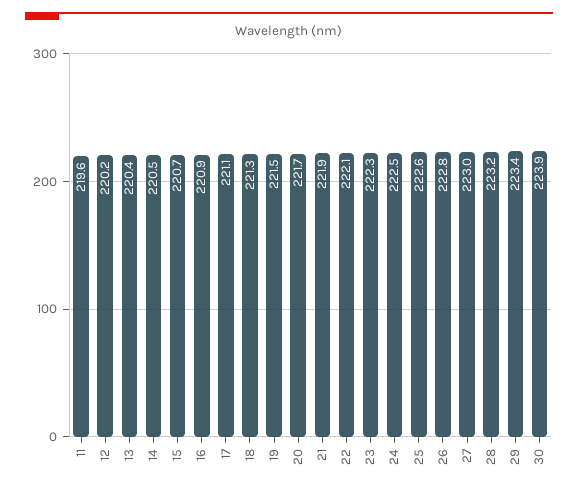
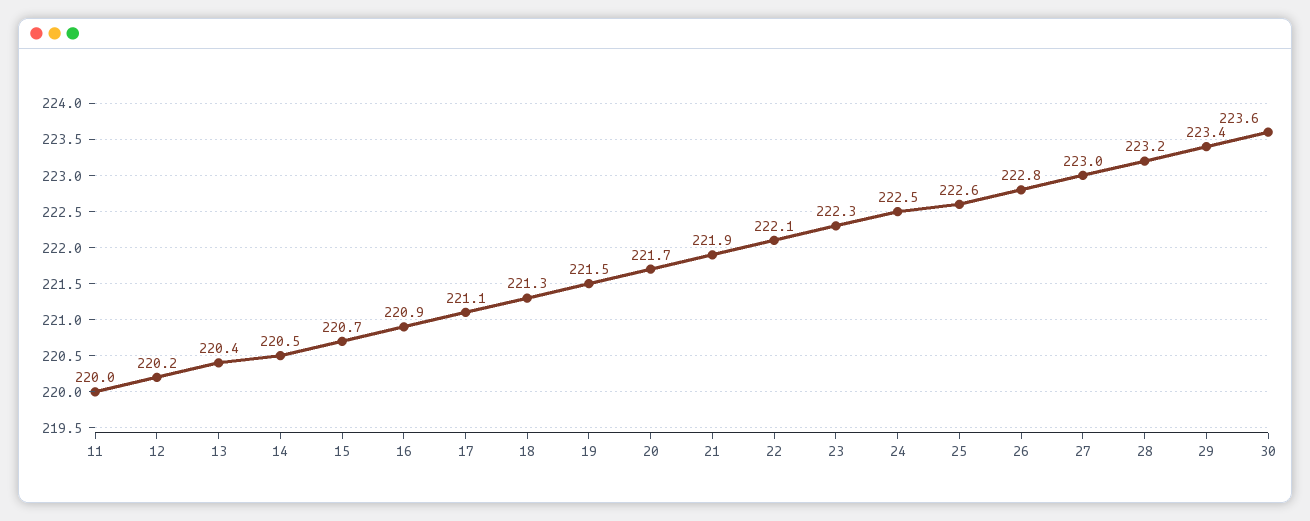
11: 219.6 -> 220
30: 223.9 -> 223.6

